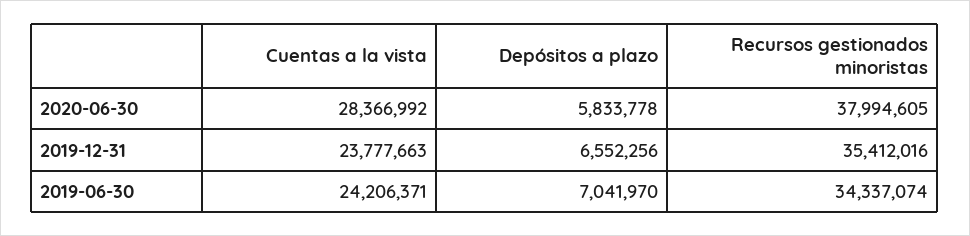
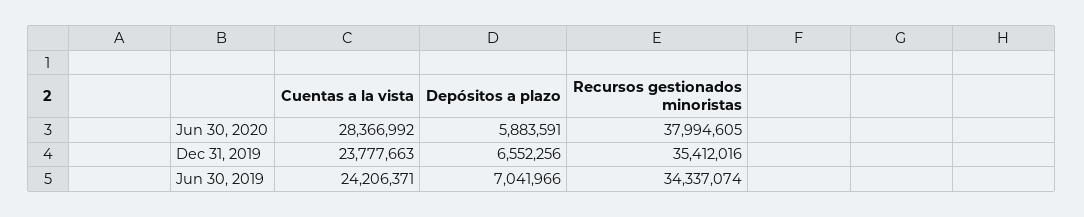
Depósitos a plazo, 2020-06-30: 5833778 -> 5883591
Depósitos a plazo, 2019-06-30: 7041970 -> 7041966

